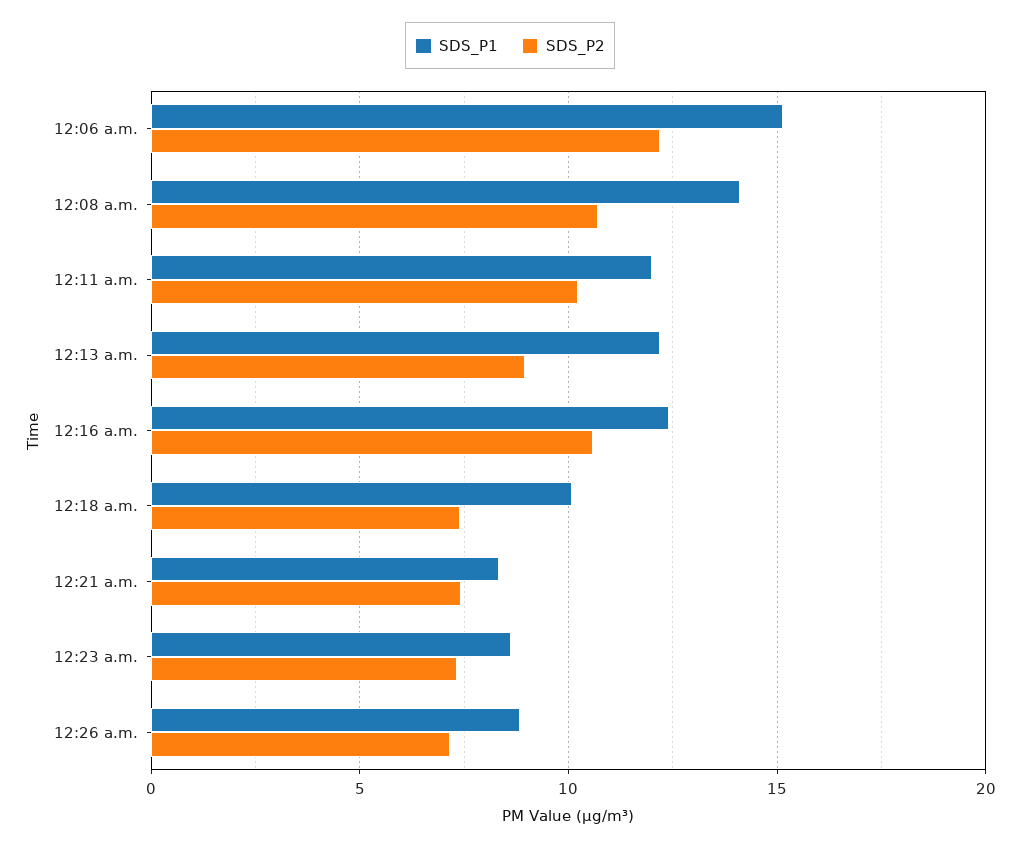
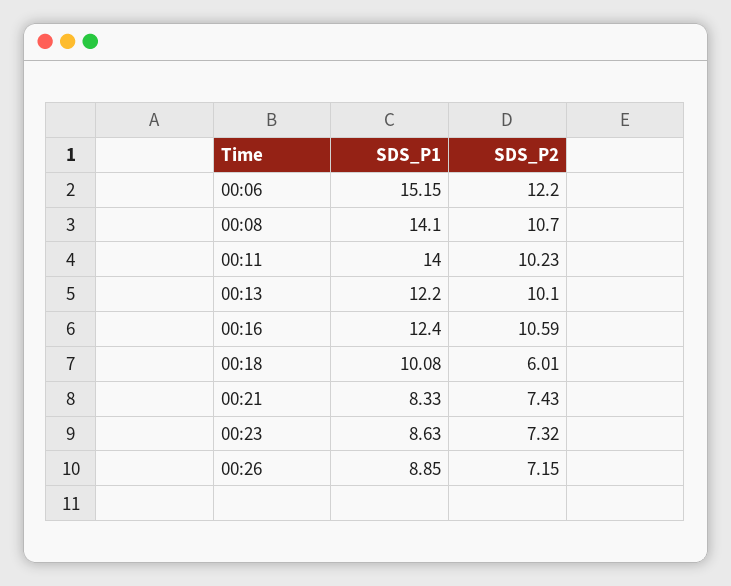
SDS_P1, 12:11 a.m.: 12 -> 14
SDS_P2, 12:13 a.m.: 9 -> 10.1
SDS_P2, 12:18 a.m.: 7.5 -> 6.01

